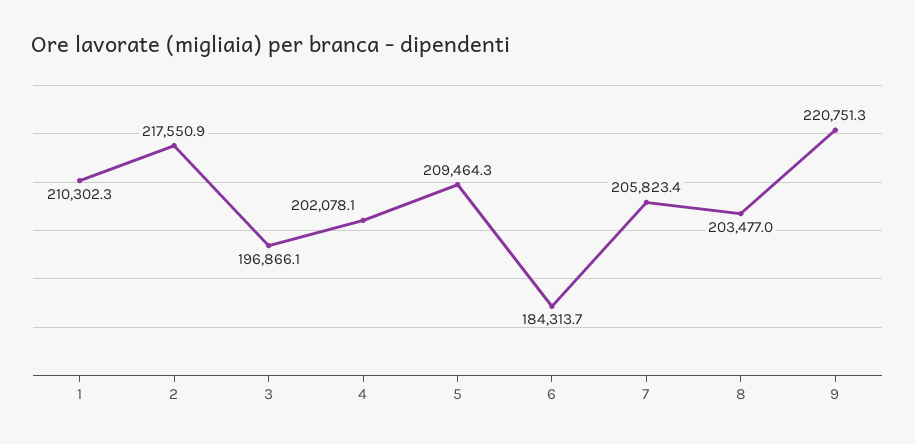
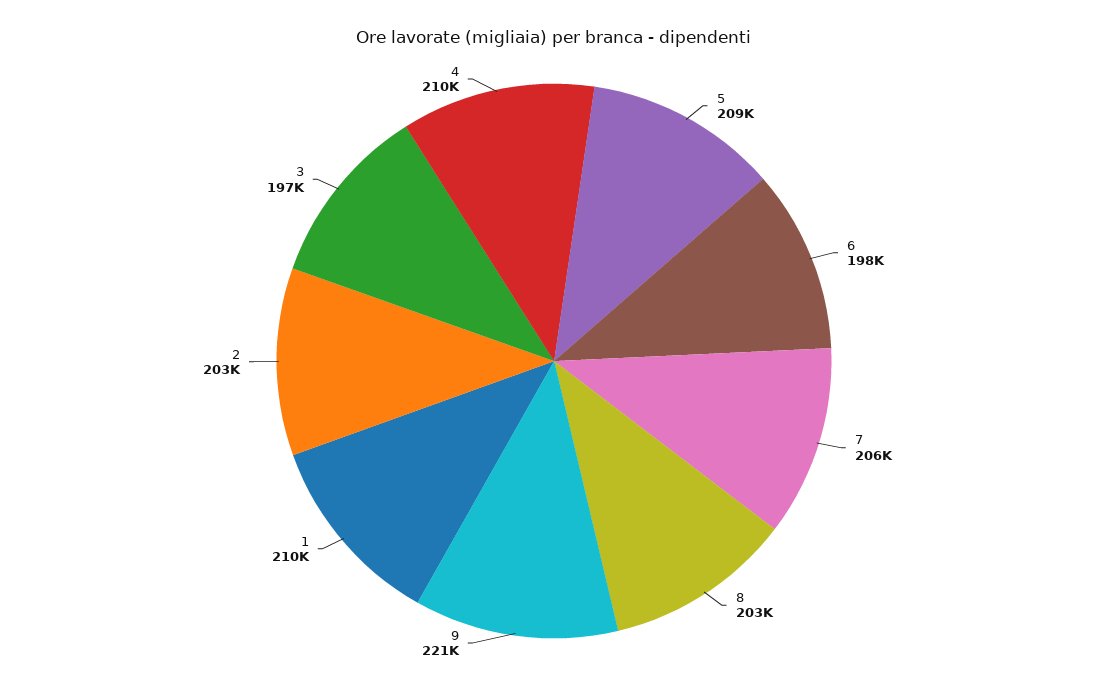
2: 217550.9 -> 203000
4: 202078.1 -> 210000
6: 184313.7 -> 198000

